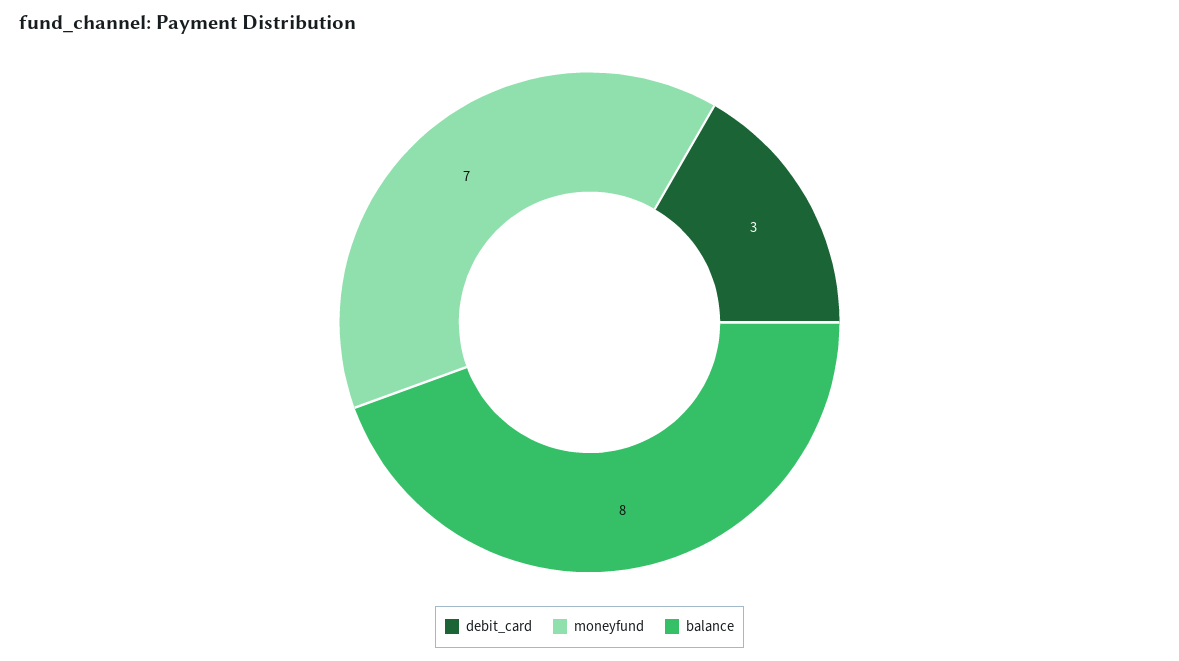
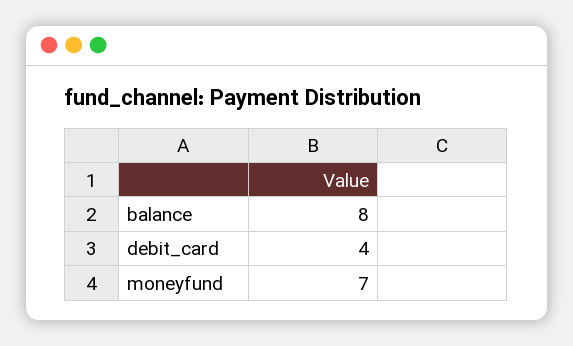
debit_card: 3 -> 4

